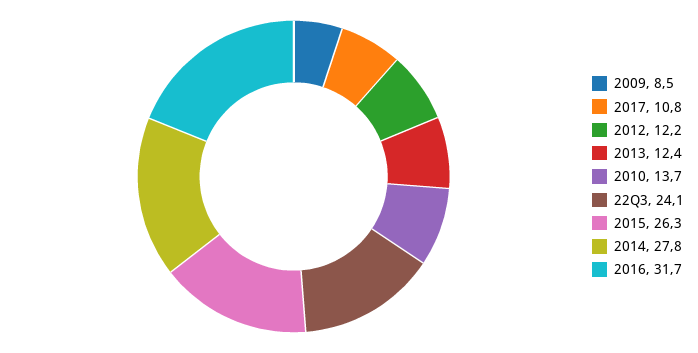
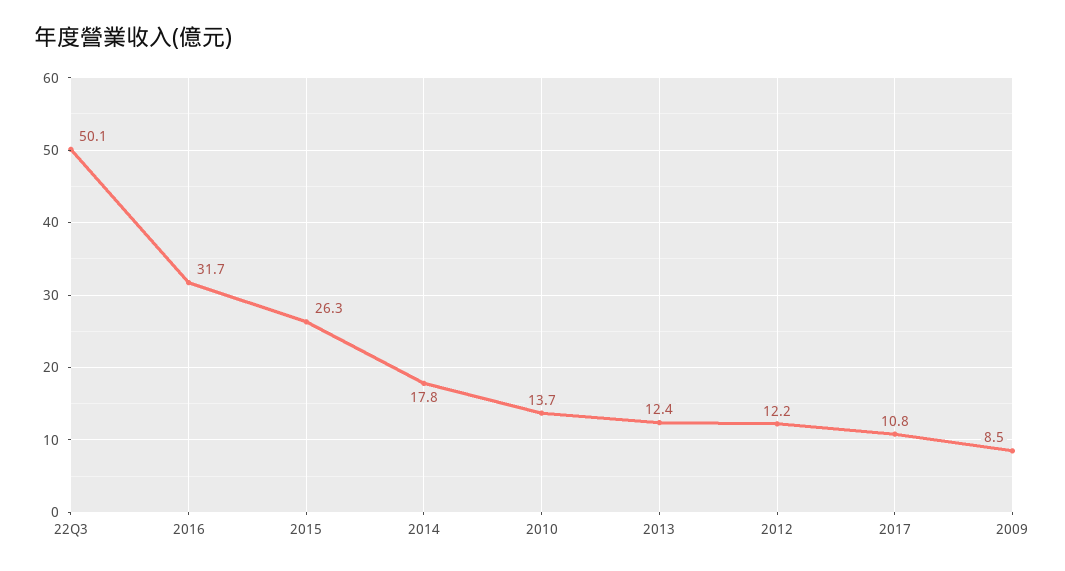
22Q3: 24.1 -> 50.1
2014: 27.8 -> 17.8

